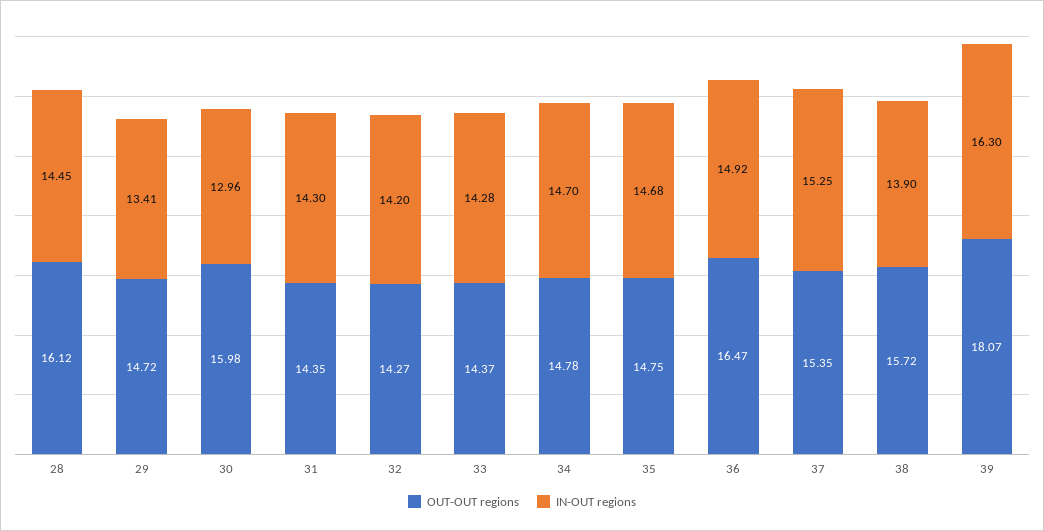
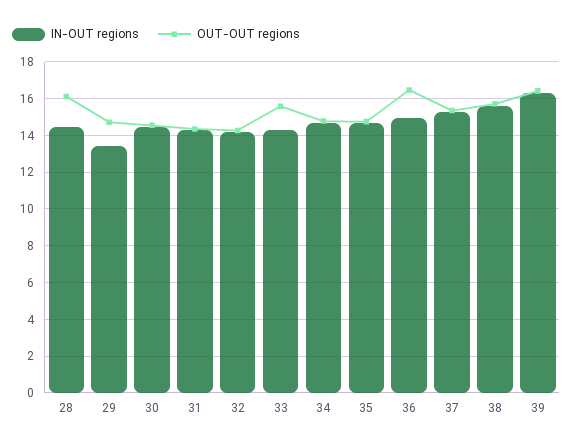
OUT-OUT regions, 30: 15.98 -> 14.5
IN-OUT regions, 30: 12.96 -> 14.5
OUT-OUT regions, 33: 14.37 -> 15.5
IN-OUT regions, 38: 13.9 -> 15.5
OUT-OUT regions, 39: 18.07 -> 16.5

